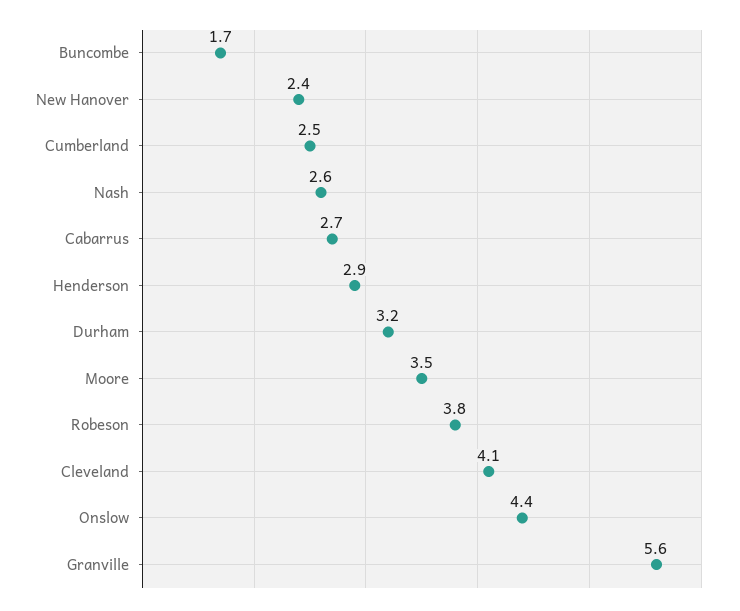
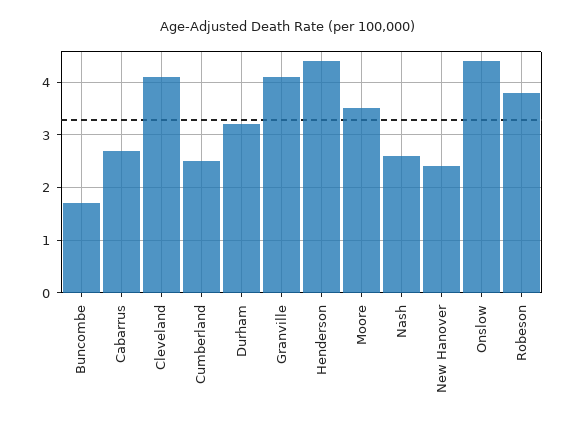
Henderson: 2.9 -> 4.5
Granville: 5.6 -> 4

